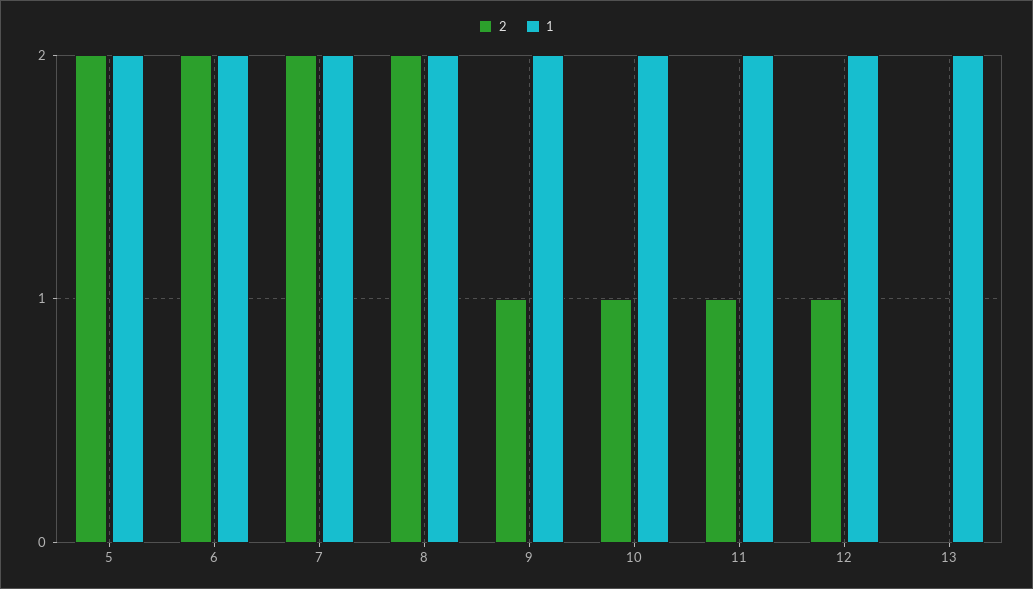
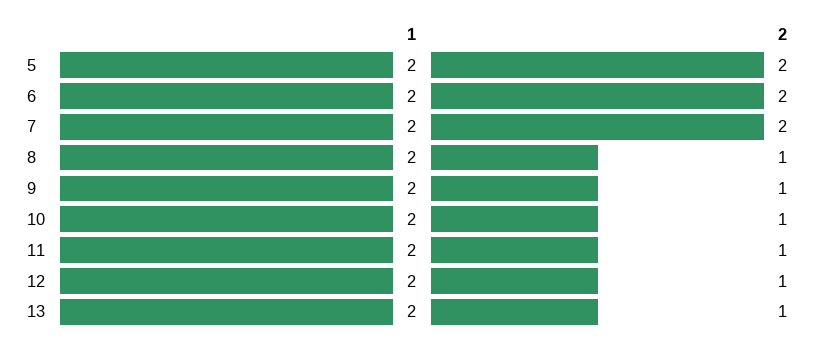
2, 8: 2 -> 1
2, 13: 0 -> 1

